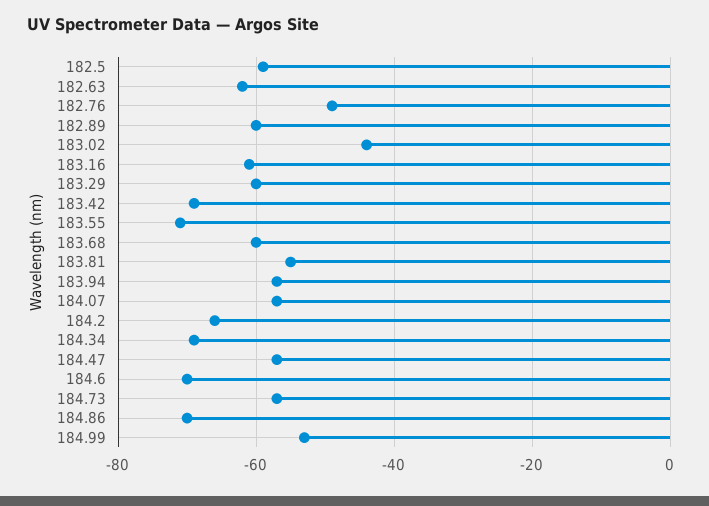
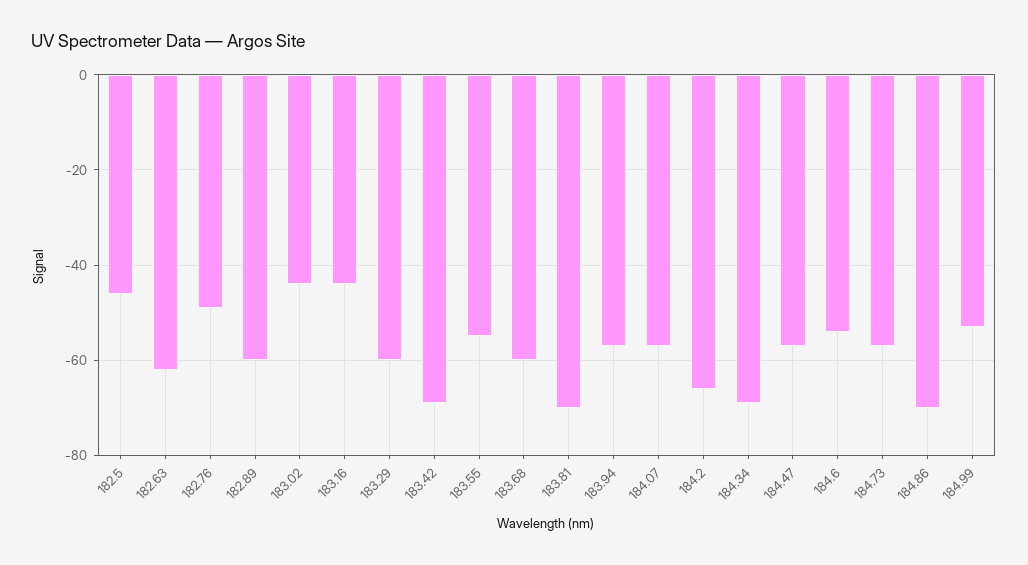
182.5: -60 -> -45
183.16: -60 -> -45
183.55: -70 -> -55
183.81: -55 -> -70
184.6: -70 -> -55

